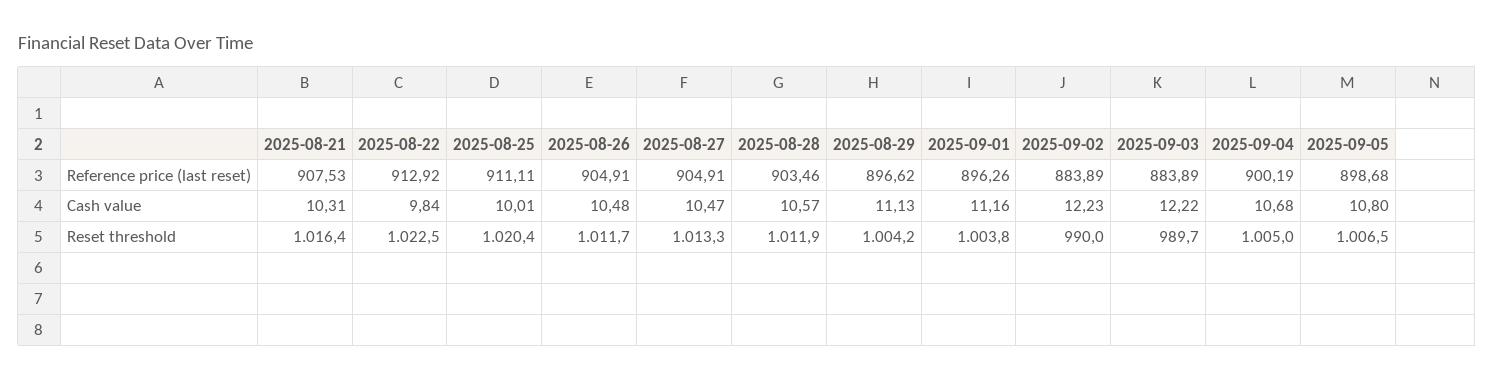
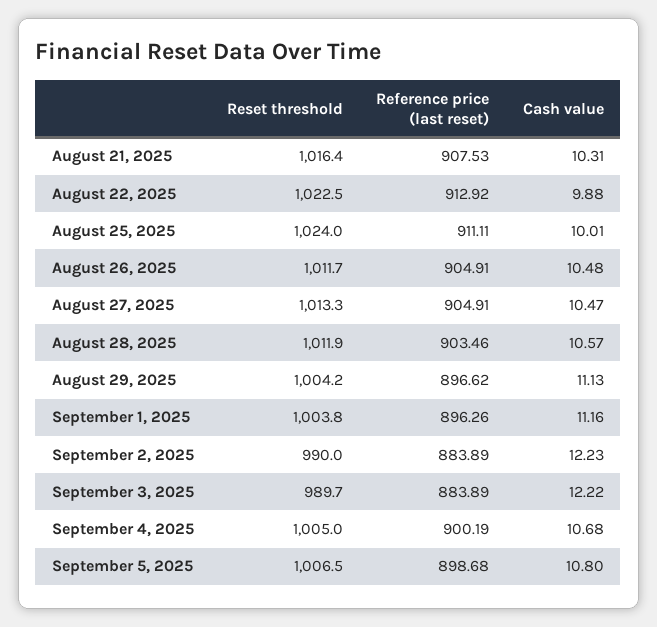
2025-08-22, Cash value: 9.84 -> 9.88
2025-08-25, Reset threshold: 1020.4 -> 1024

